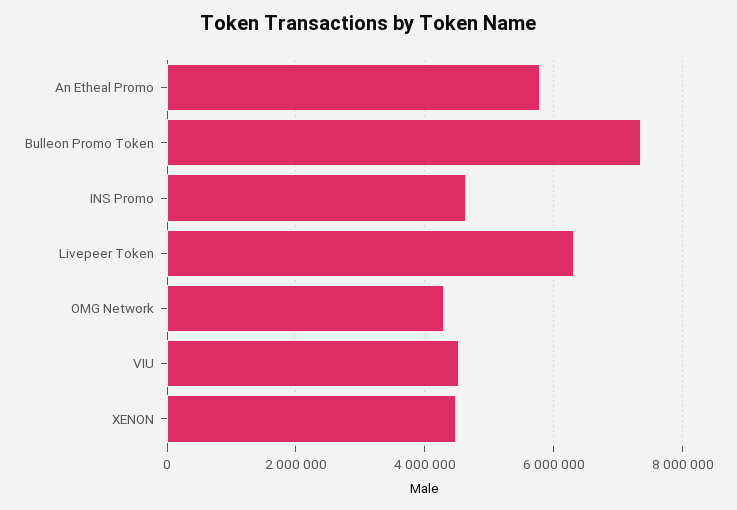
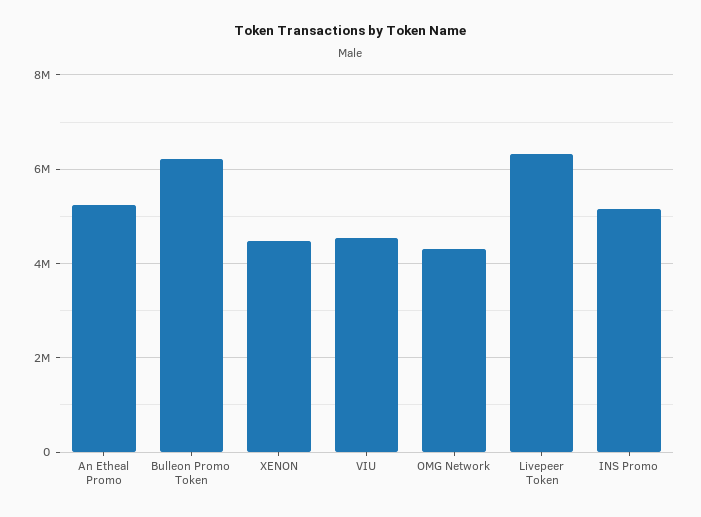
An Etheal Promo: 5800000 -> 5200000
Bulleon Promo Token: 7400000 -> 6200000
INS Promo: 4600000 -> 5200000

